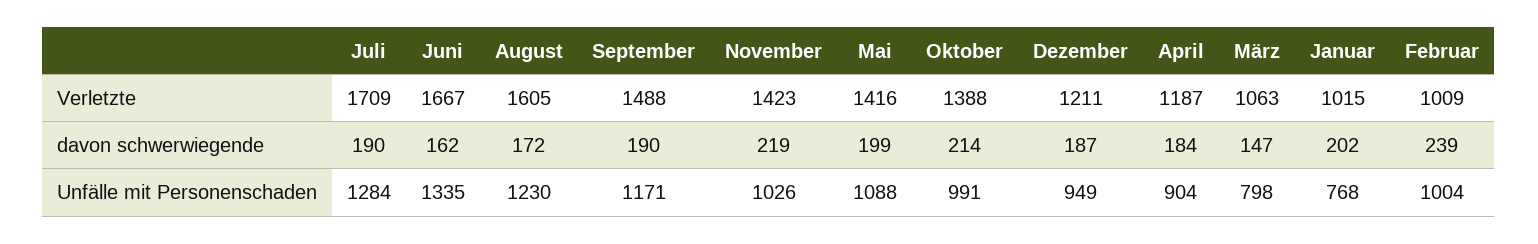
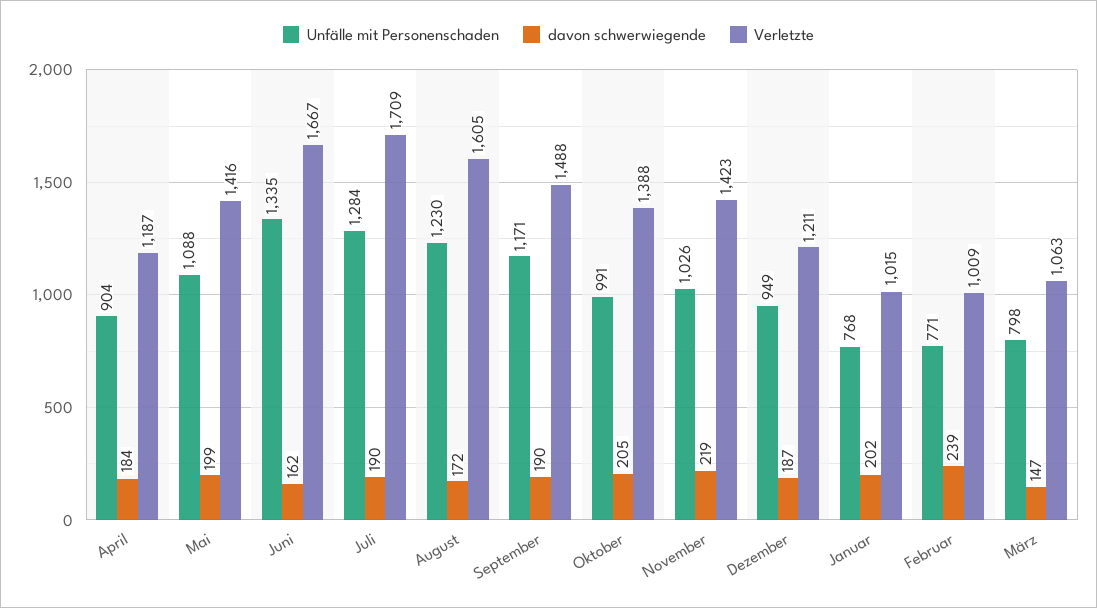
davon schwerwiegende, Oktober: 214 -> 205
Unfälle mit Personenschaden, Februar: 1004 -> 771

